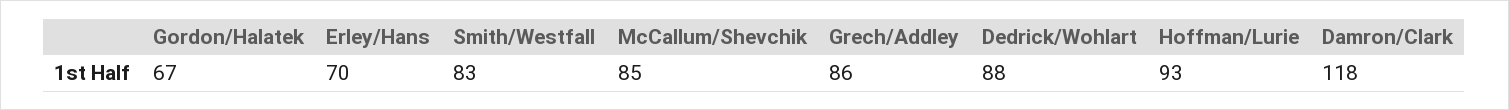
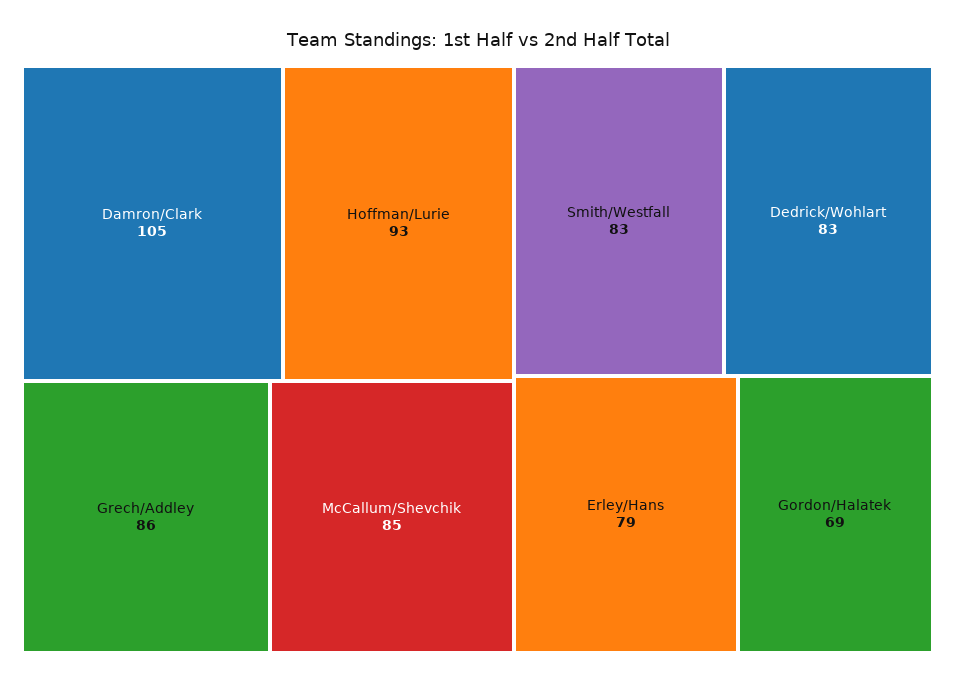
Gordon/Halatek: 67 -> 69
Erley/Hans: 70 -> 79
Dedrick/Wohlart: 88 -> 83
Damron/Clark: 118 -> 105

